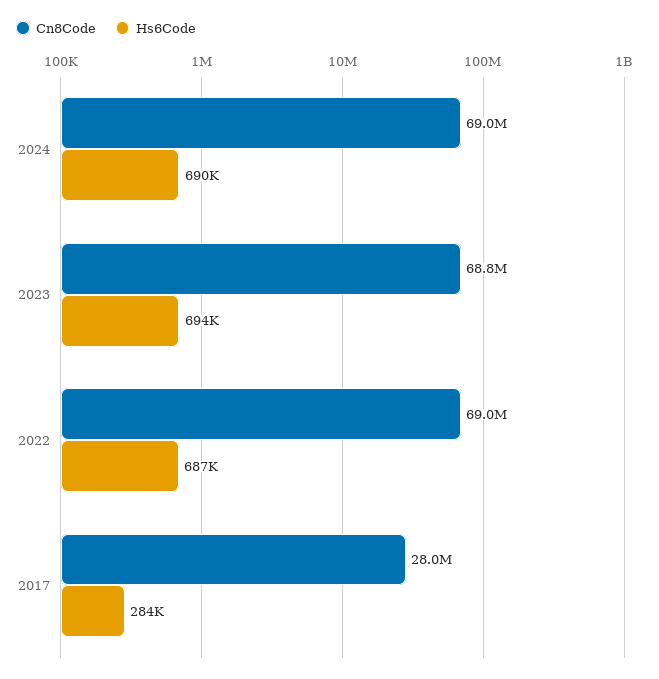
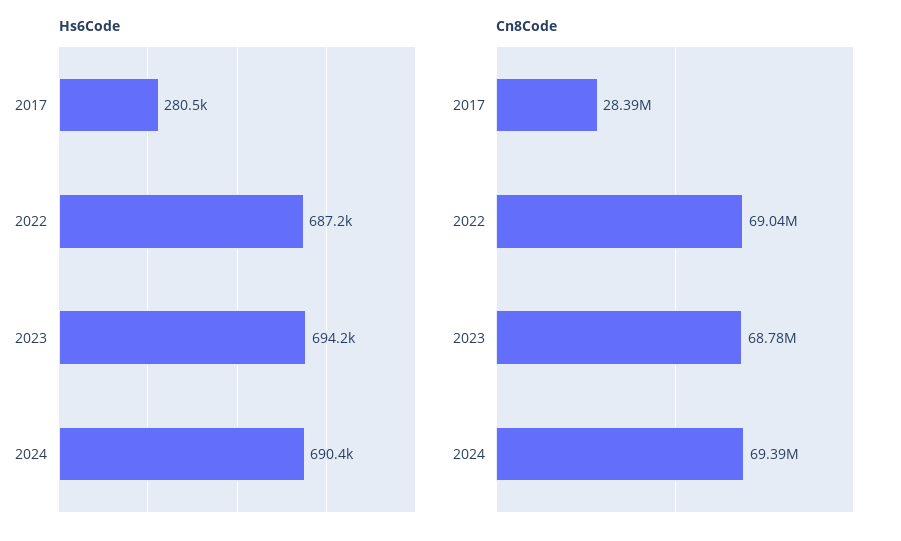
Cn8Code, 2024: 69000000 -> 69390000
Cn8Code, 2017: 28000000 -> 28390000
Hs6Code, 2017: 284000 -> 280500

